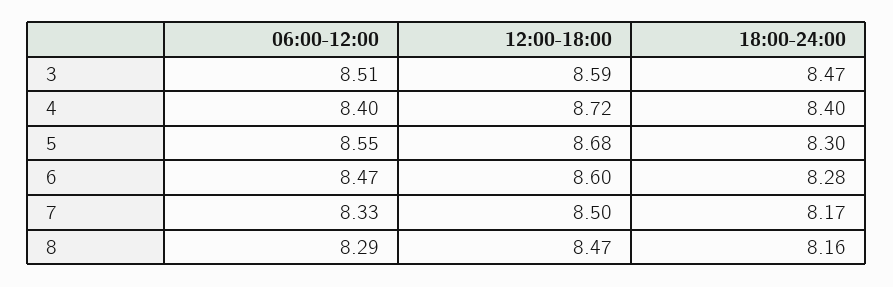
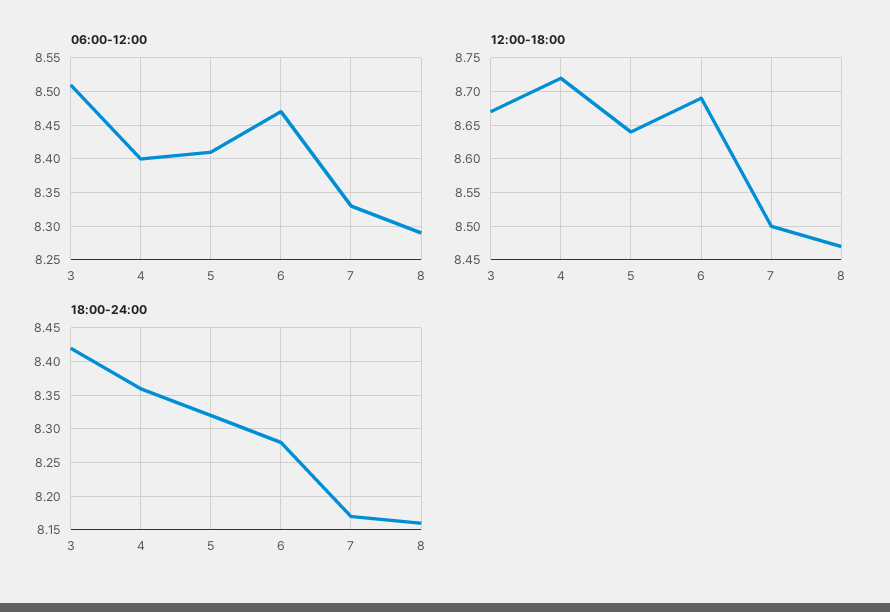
12:00-18:00, 3: 8.59 -> 8.67
18:00-24:00, 3: 8.47 -> 8.42
18:00-24:00, 4: 8.4 -> 8.36
06:00-12:00, 5: 8.55 -> 8.41
12:00-18:00, 5: 8.68 -> 8.64
18:00-24:00, 5: 8.3 -> 8.32
12:00-18:00, 6: 8.6 -> 8.69

